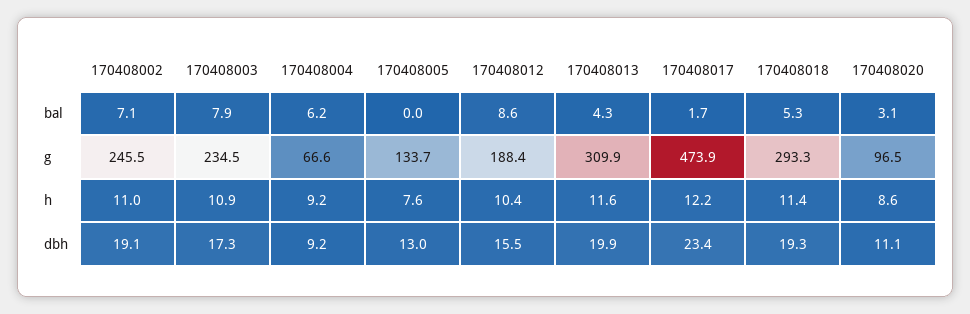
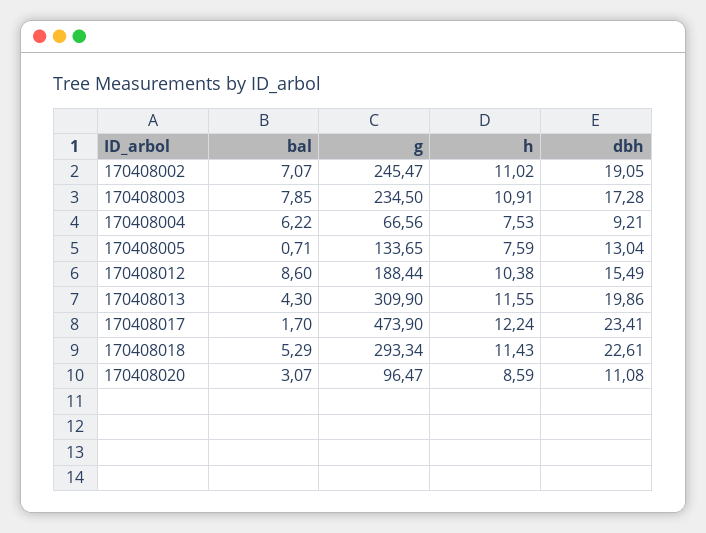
170408005, bal: 0 -> 0.71
170408004, h: 9.2 -> 7.53
170408018, dbh: 19.3 -> 22.61

